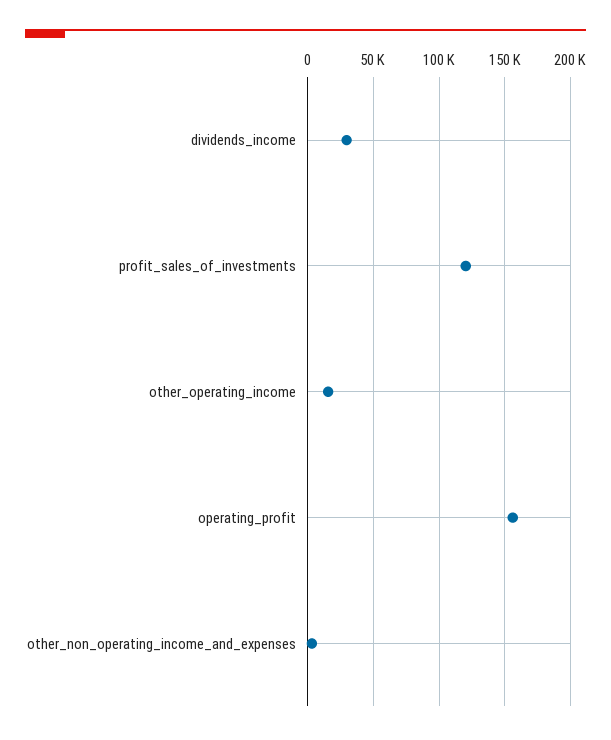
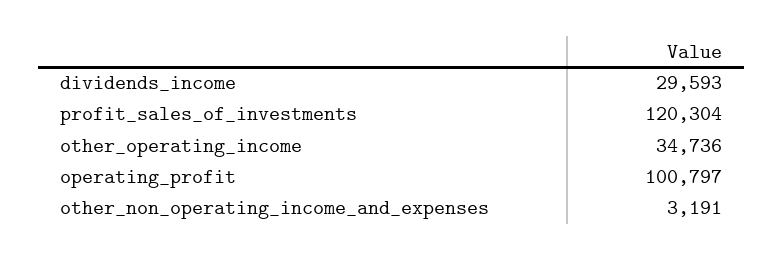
other_operating_income: 15000 -> 34736
operating_profit: 155000 -> 100797

